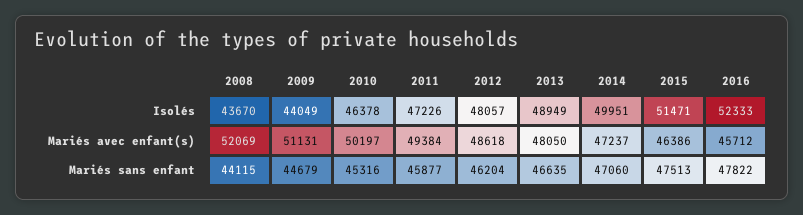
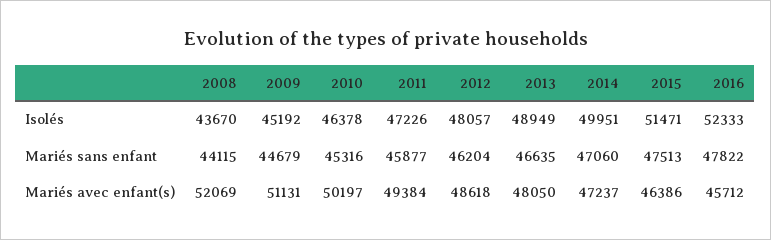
2009, Isolés: 44049 -> 45192

